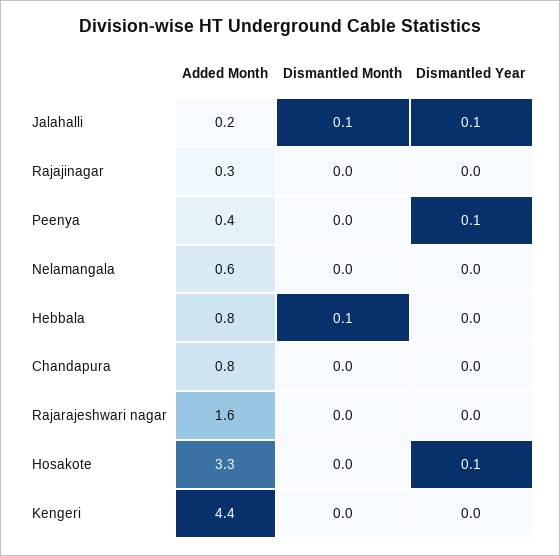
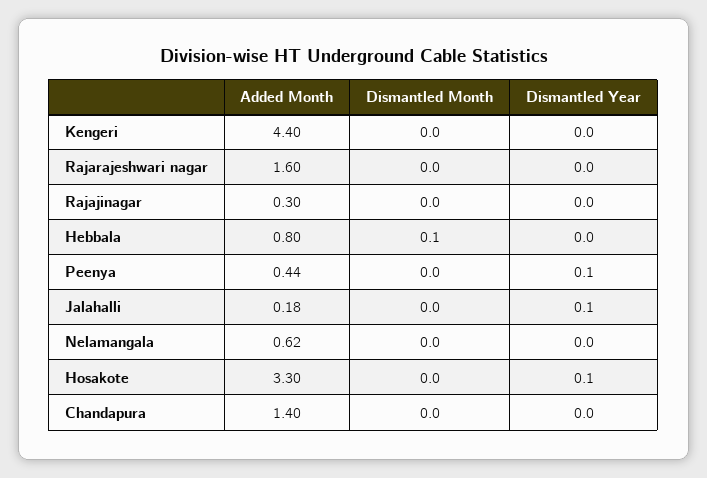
Dismantled Month, Jalahalli: 0.1 -> 0
Added Month, Chandapura: 0.8 -> 1.4

